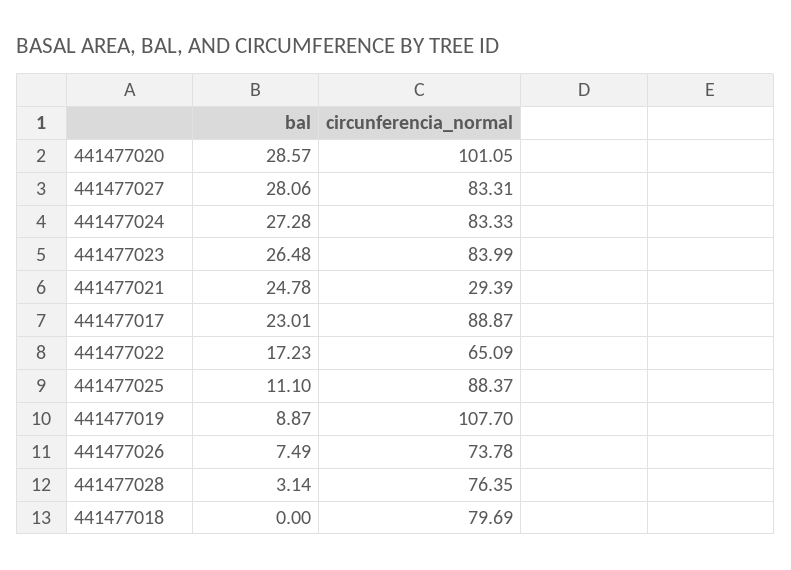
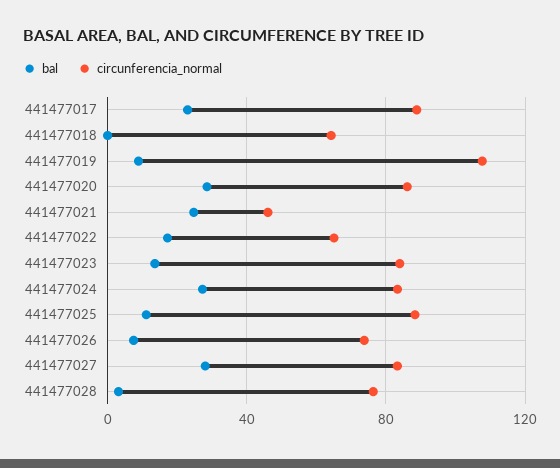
circunferencia_normal, 441477020: 101.05 -> 85
bal, 441477023: 26.48 -> 15
circunferencia_normal, 441477021: 29.39 -> 45
circunferencia_normal, 441477018: 79.69 -> 65

